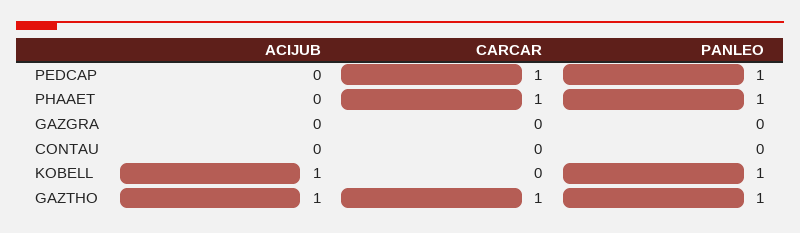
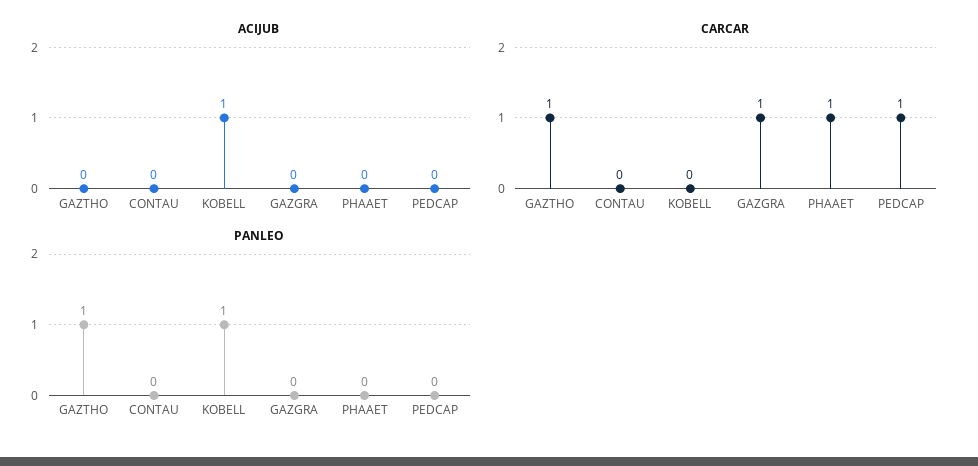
PANLEO, PEDCAP: 1 -> 0
PANLEO, PHAAET: 1 -> 0
CARCAR, GAZGRA: 0 -> 1
ACIJUB, GAZTHO: 1 -> 0

